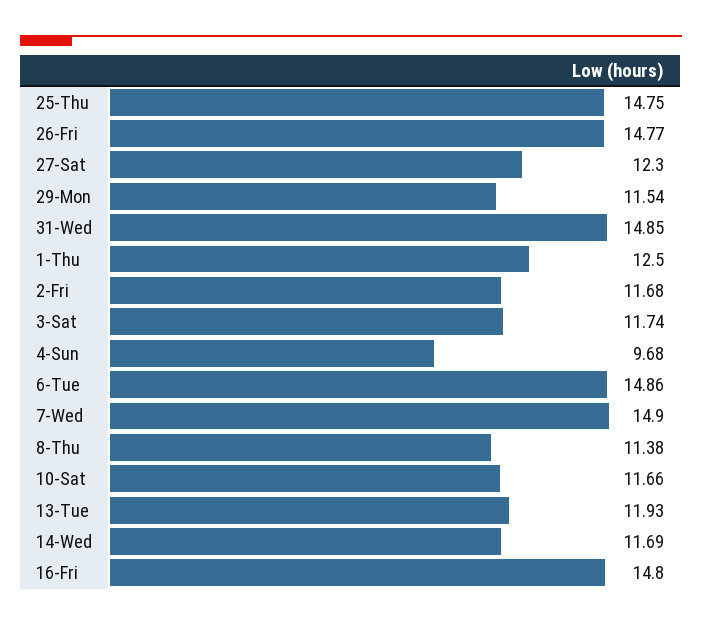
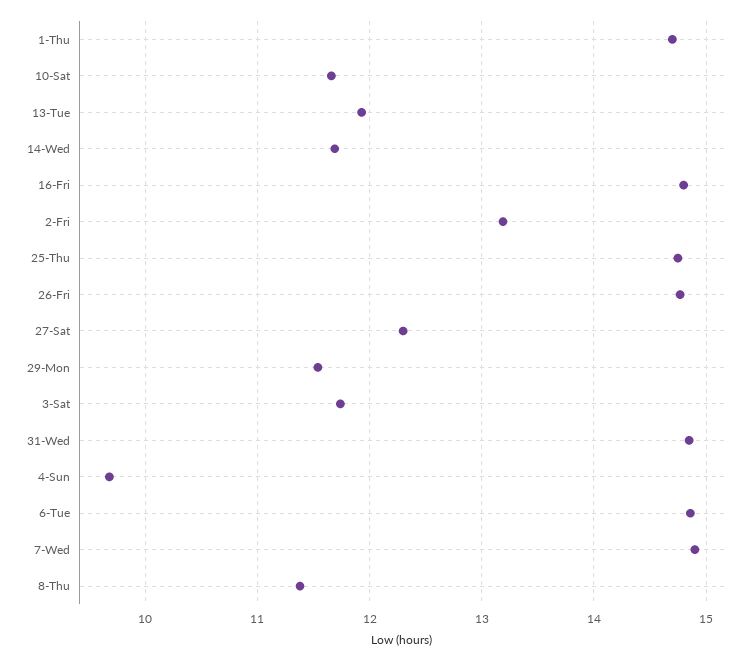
1-Thu: 12.5 -> 14.7
2-Fri: 11.68 -> 13.2

